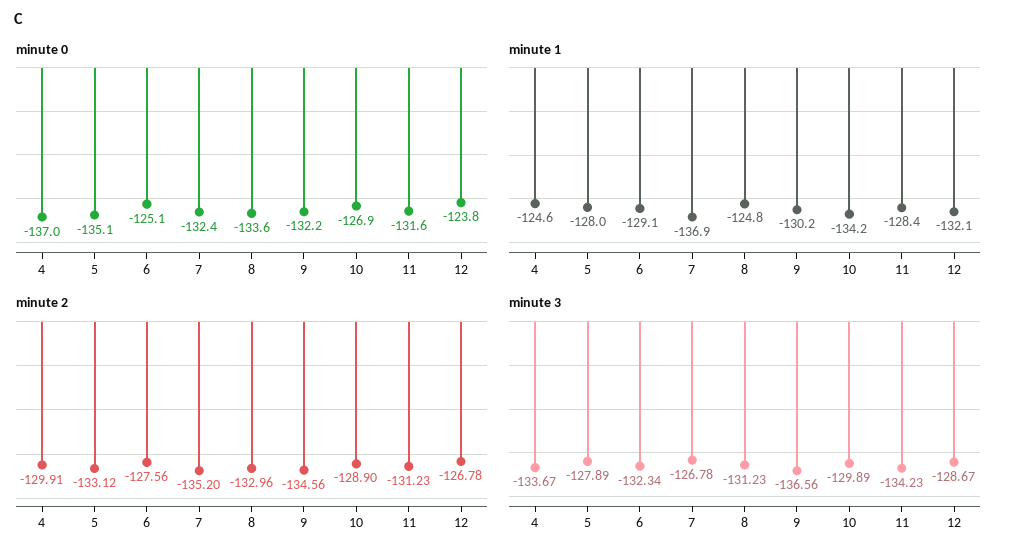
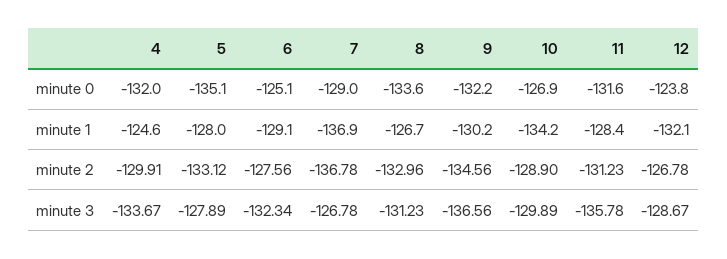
minute 0, 4: -137 -> -132
minute 0, 7: -132.4 -> -129
minute 1, 8: -124.8 -> -126.7
minute 2, 7: -135.2 -> -136.78
minute 3, 11: -134.23 -> -135.78

